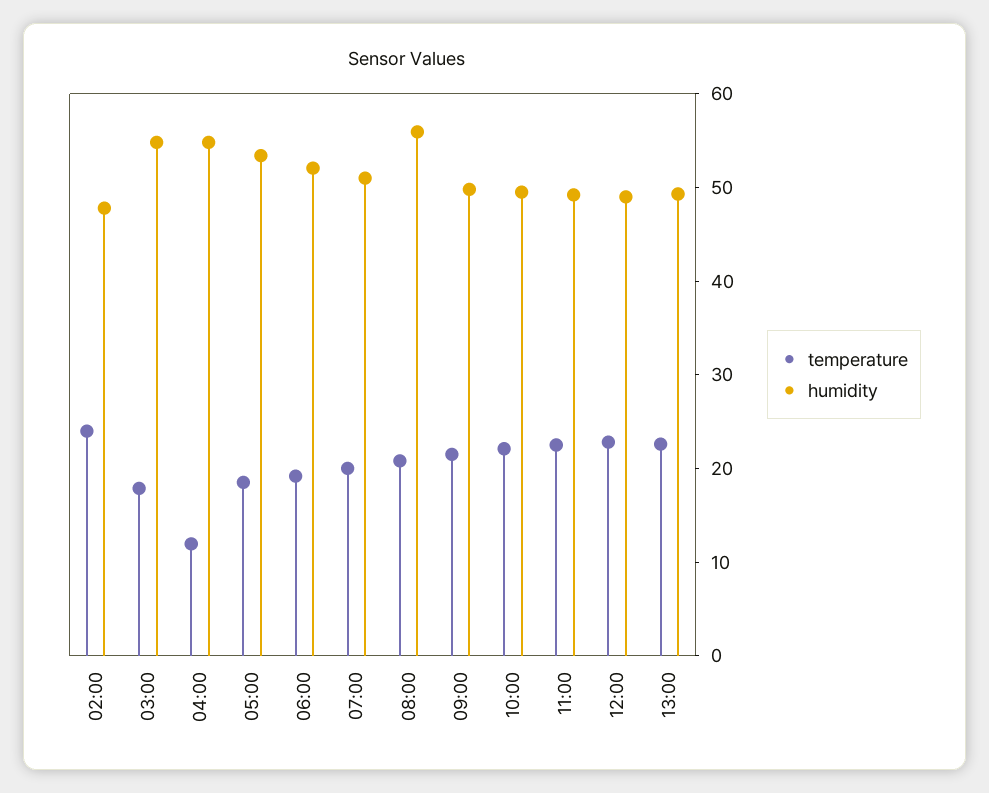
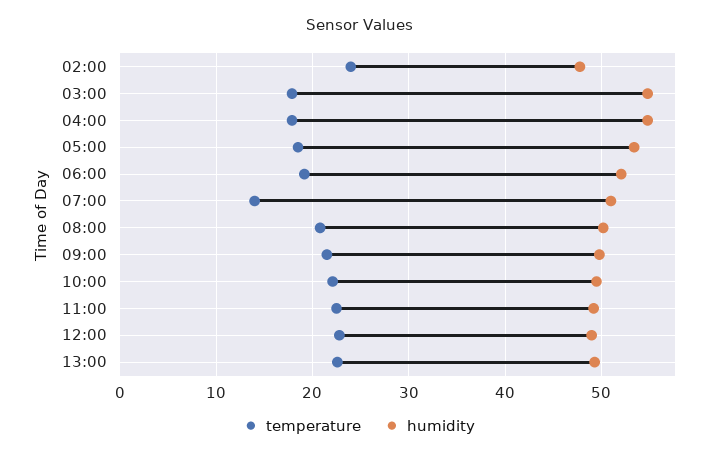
temperature, 04:00: 12 -> 18
temperature, 07:00: 20 -> 14
humidity, 08:00: 56 -> 50

